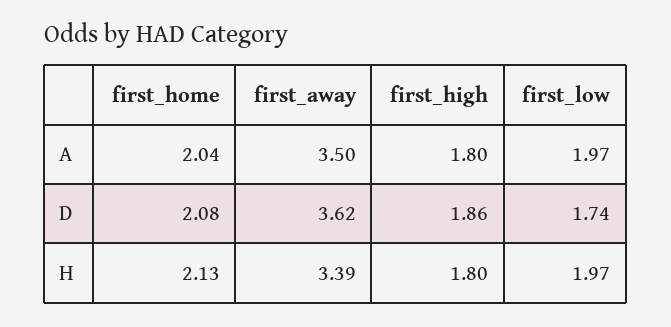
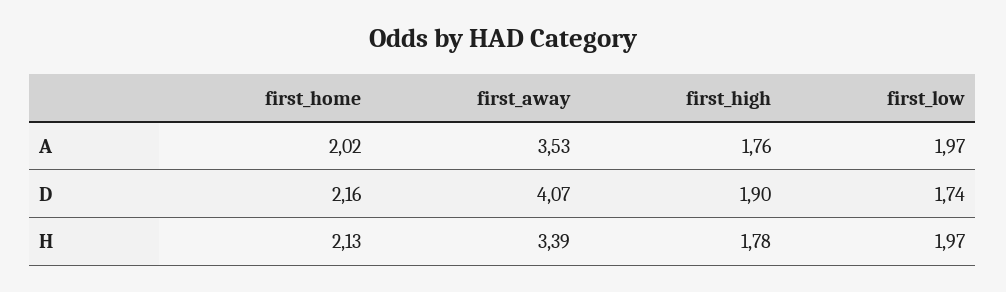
first_home, A: 2.04 -> 2.02
first_away, A: 3.5 -> 3.53
first_high, A: 1.8 -> 1.76
first_home, D: 2.08 -> 2.16
first_away, D: 3.62 -> 4.07
first_high, D: 1.86 -> 1.9
first_high, H: 1.8 -> 1.78

